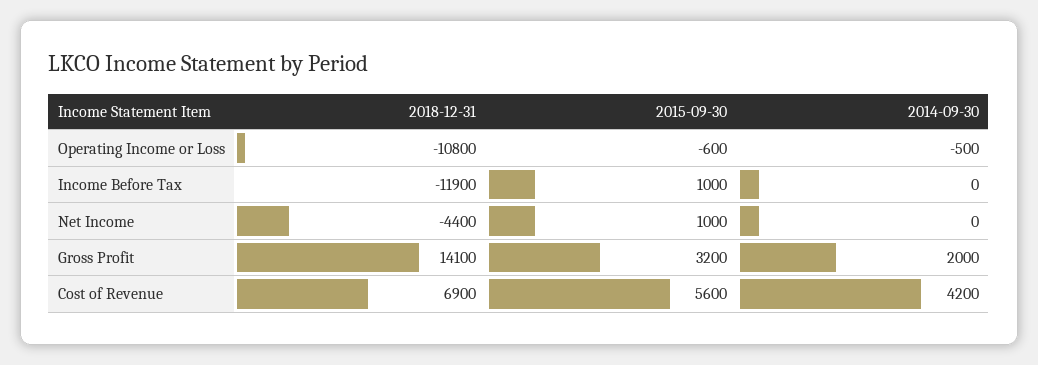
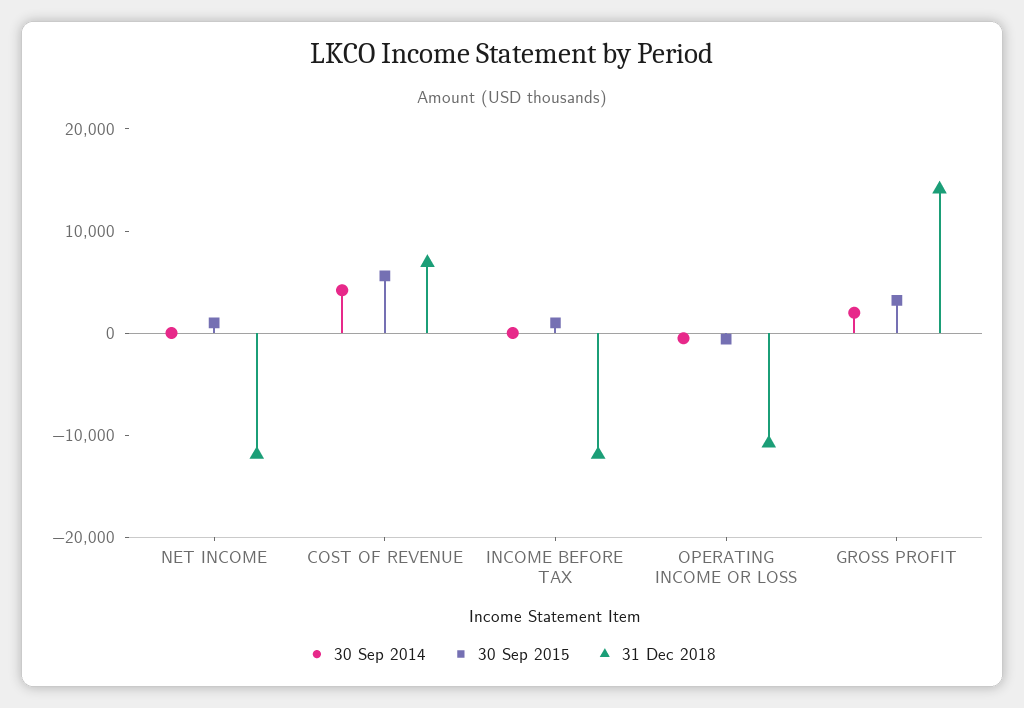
2018-12-31, Net Income: -4400 -> -12000

